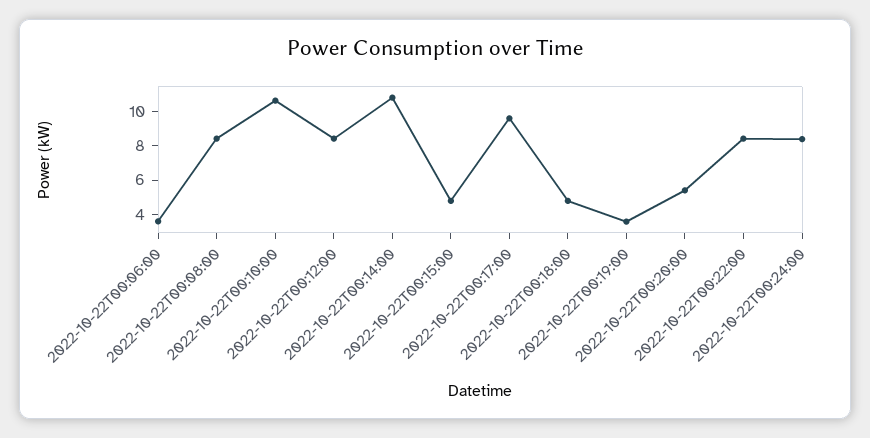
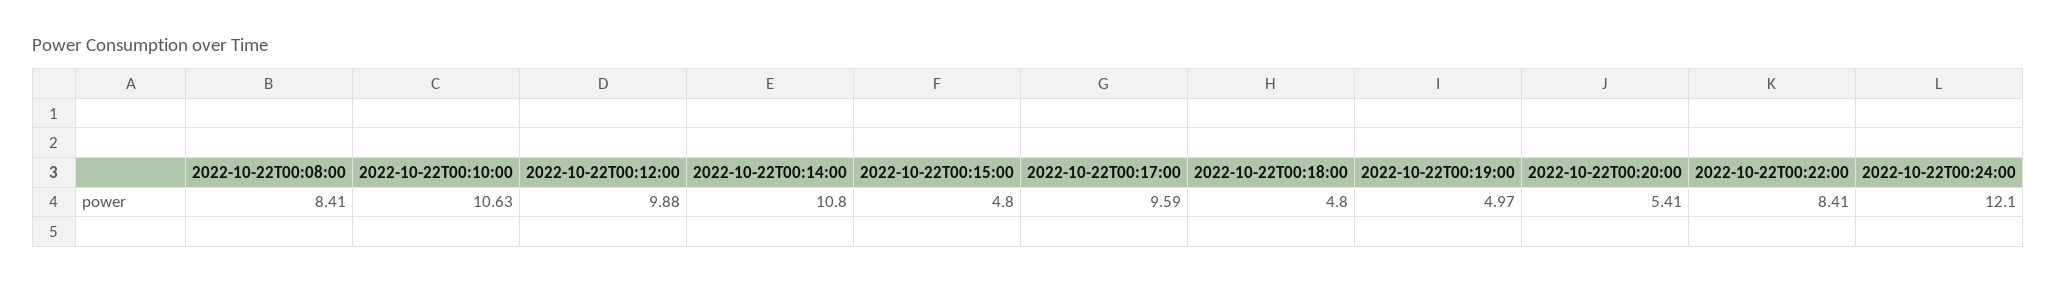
2022-10-22T00:06:00: 3.5 -> none
2022-10-22T00:12:00: 8.5 -> 9.88
2022-10-22T00:19:00: 3.5 -> 4.97
2022-10-22T00:24:00: 8.5 -> 12.1

